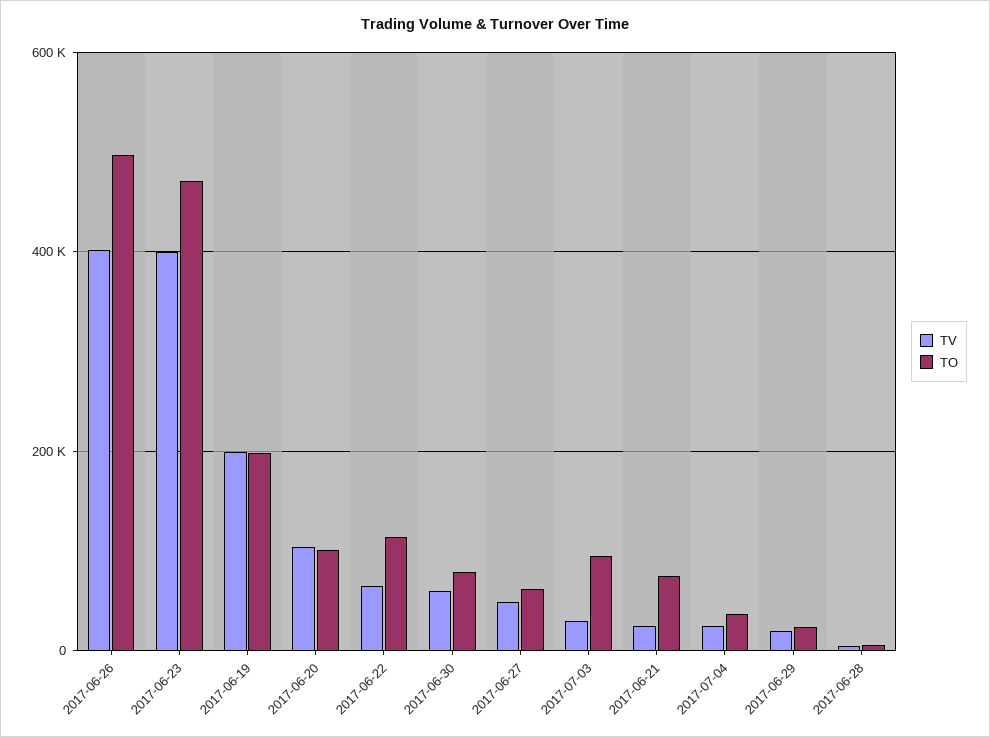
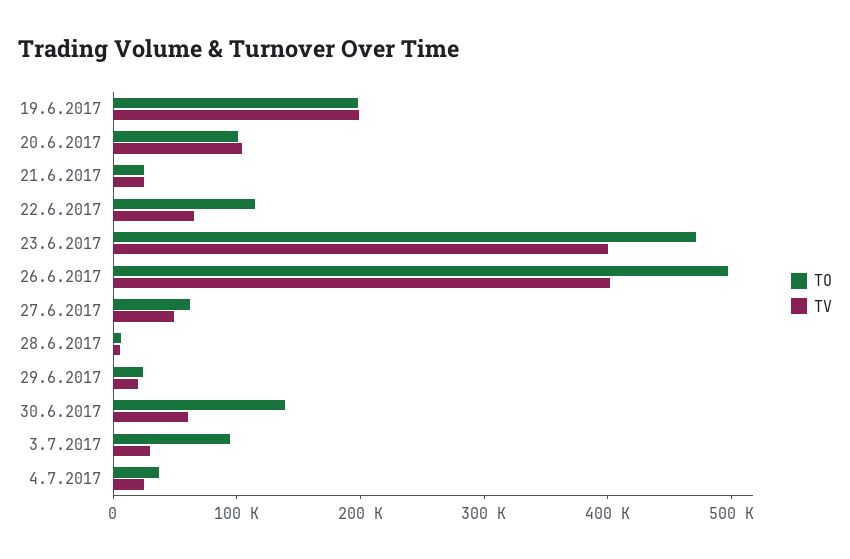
TO, 2017-06-30: 80000 -> 140000
TO, 2017-06-21: 80000 -> 20000

